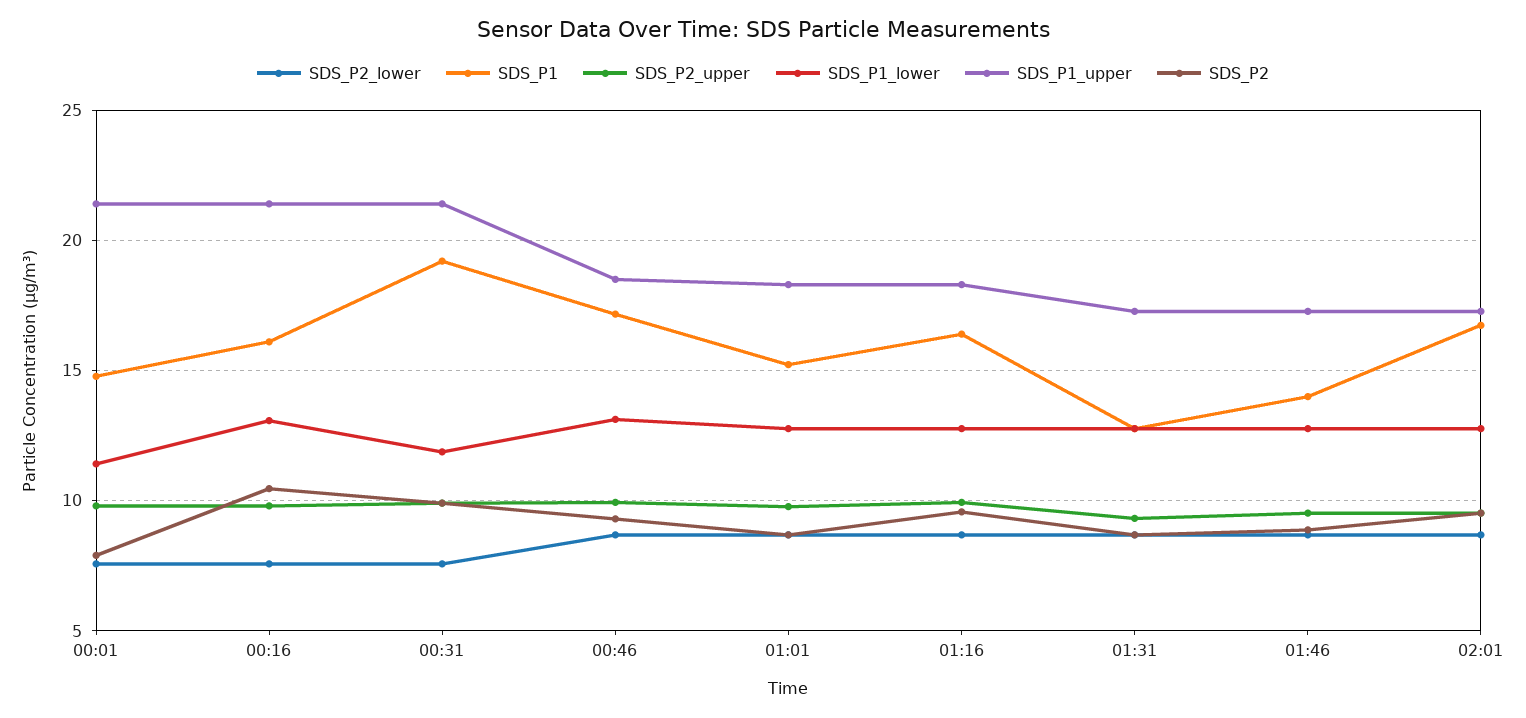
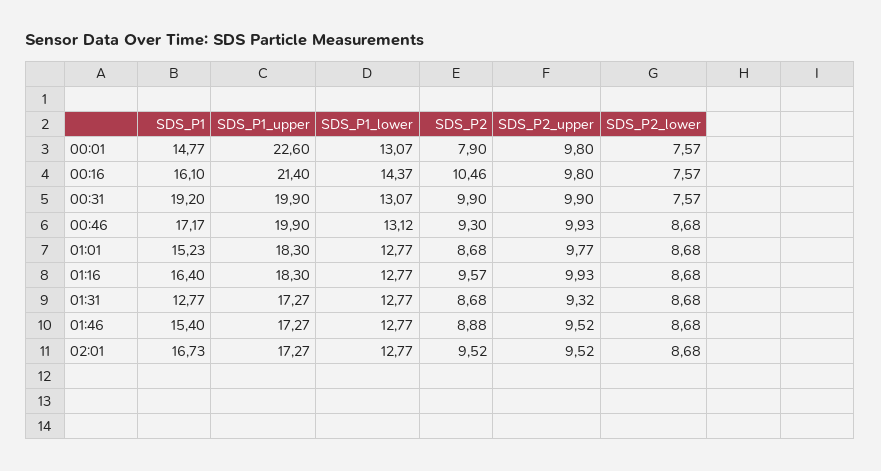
SDS_P1_lower, 00:01: 11.5 -> 13.07
SDS_P1_upper, 00:01: 21.5 -> 22.6
SDS_P1_lower, 00:16: 13 -> 14.37
SDS_P1_lower, 00:31: 12 -> 13.07
SDS_P1_upper, 00:31: 21.5 -> 19.9
SDS_P1_upper, 00:46: 18.5 -> 19.9
SDS_P1, 01:46: 14 -> 15.4

